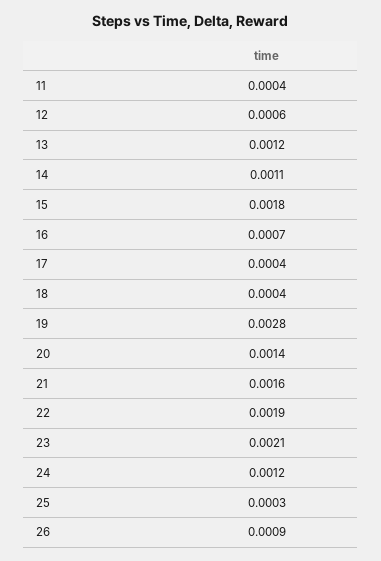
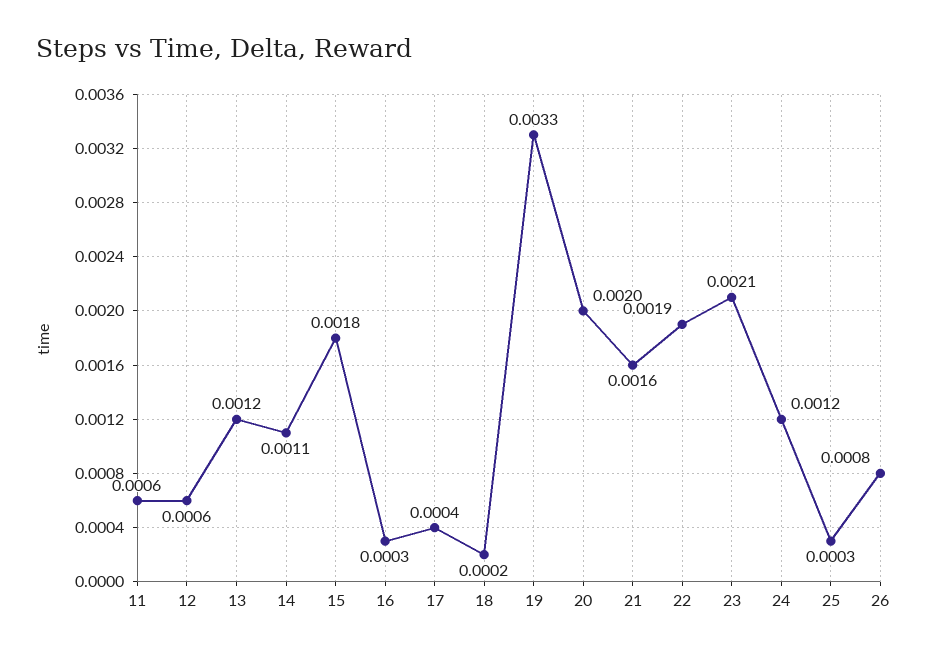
11: 0.0004 -> 0.0006
16: 0.0007 -> 0.0003
18: 0.0004 -> 0.0002
19: 0.0028 -> 0.0033
20: 0.0014 -> 0.002
26: 0.0009 -> 0.0008

